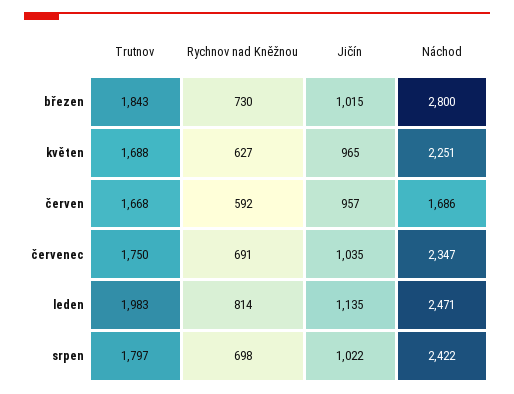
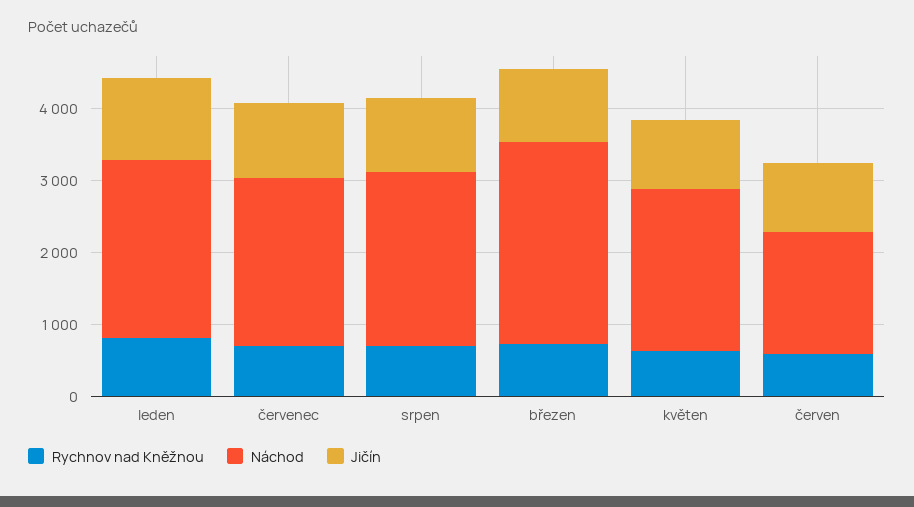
Trutnov, březen: 1843 -> none
Trutnov, květen: 1688 -> none
Trutnov, červen: 1668 -> none
Trutnov, červenec: 1750 -> none
Trutnov, leden: 1983 -> none
Trutnov, srpen: 1797 -> none

